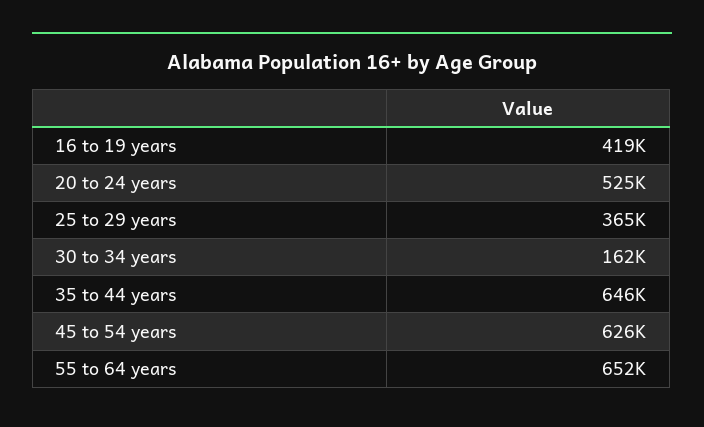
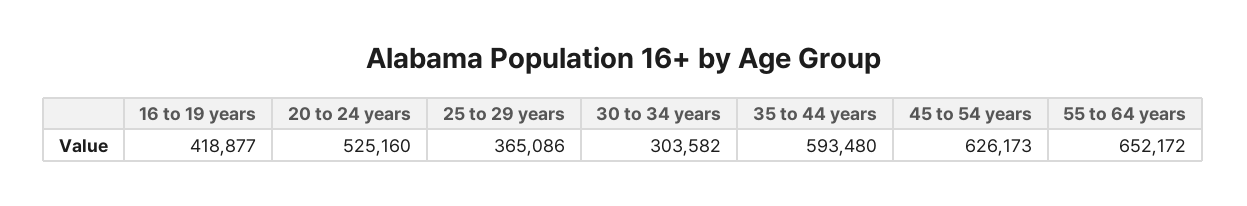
30 to 34 years: 162000 -> 303582
35 to 44 years: 646000 -> 593480

